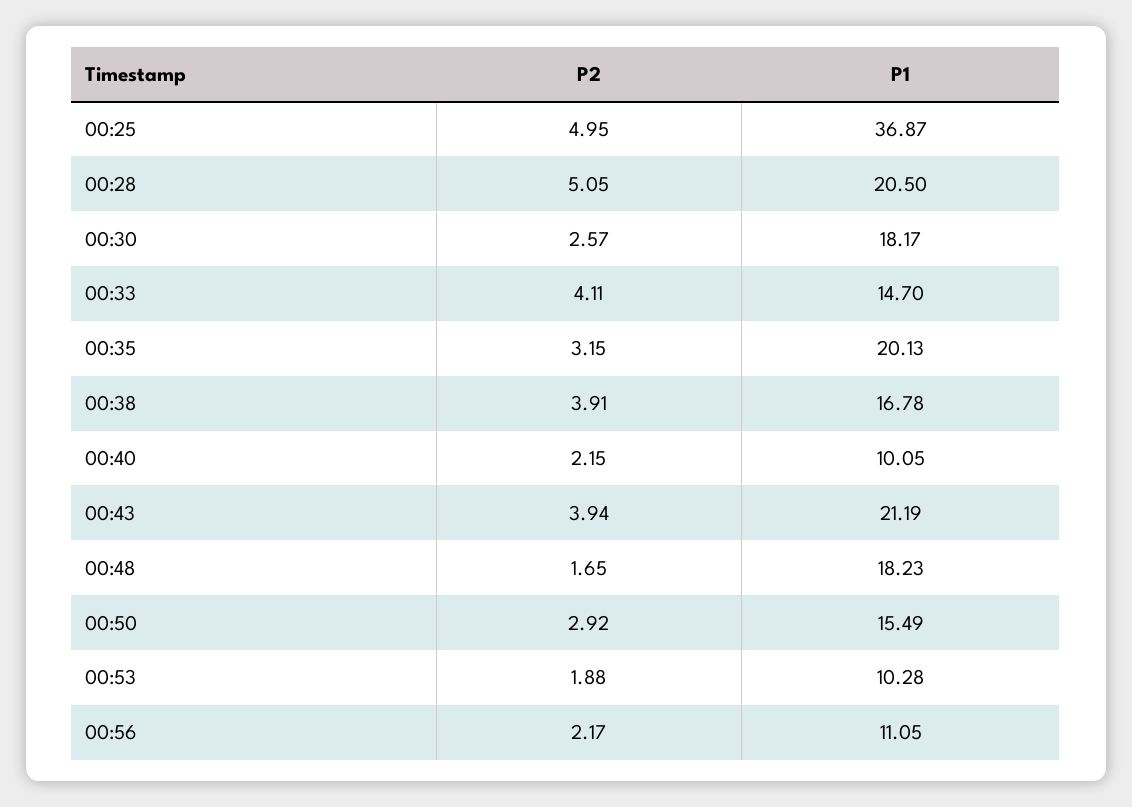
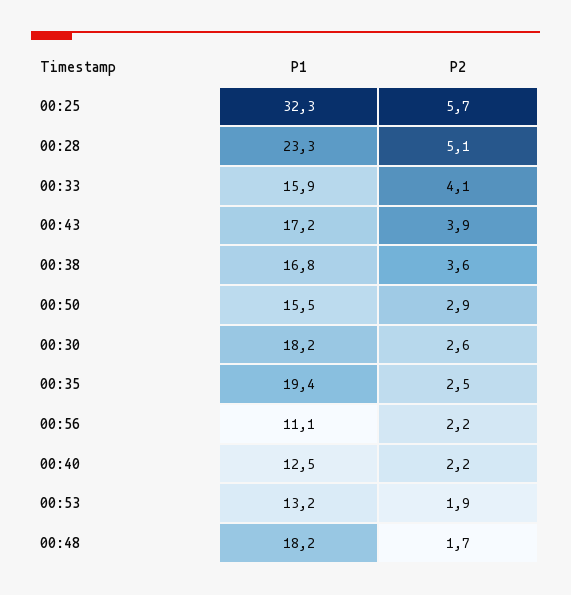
P2, 00:25: 4.95 -> 5.7
P1, 00:25: 36.87 -> 32.3
P1, 00:28: 20.5 -> 23.3
P1, 00:33: 14.7 -> 15.9
P2, 00:35: 3.15 -> 2.5
P1, 00:35: 20.13 -> 19.4
P2, 00:38: 3.91 -> 3.6
P1, 00:40: 10.05 -> 12.5
P1, 00:43: 21.19 -> 17.2
P1, 00:53: 10.28 -> 13.2

